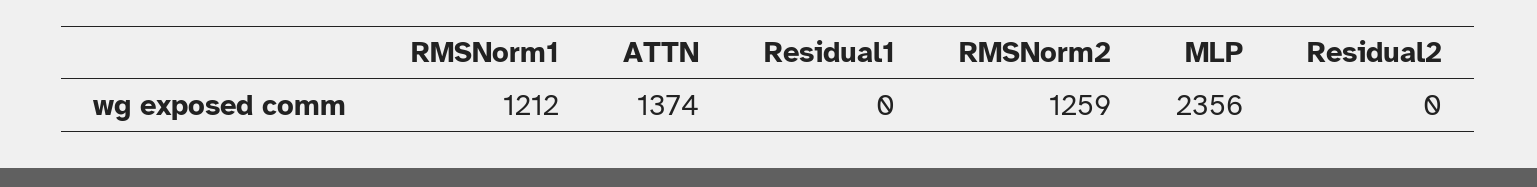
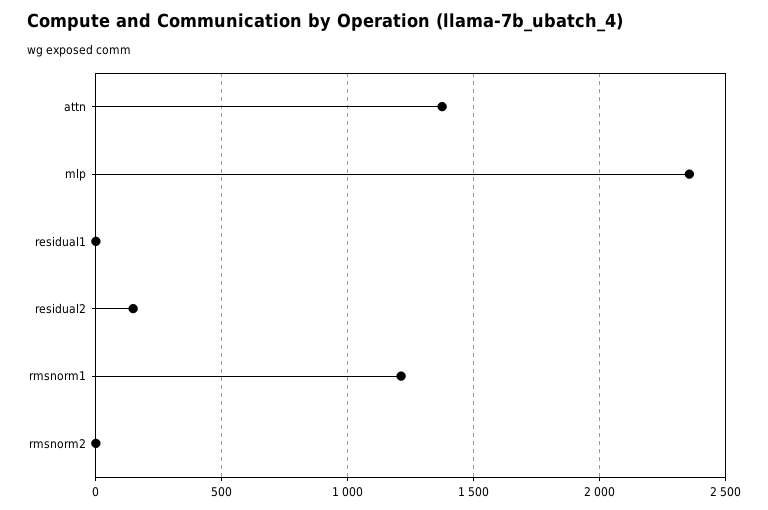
RMSNorm2: 1259 -> 0
Residual2: 0 -> 150

